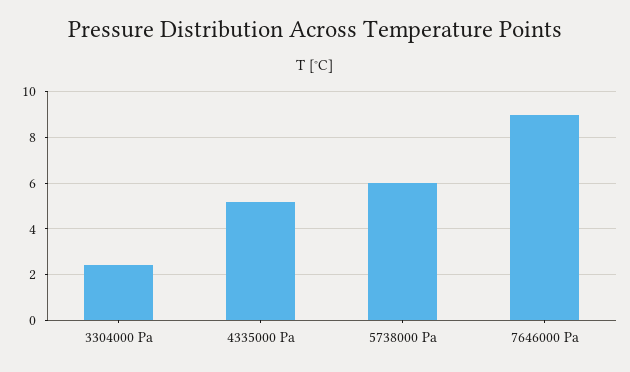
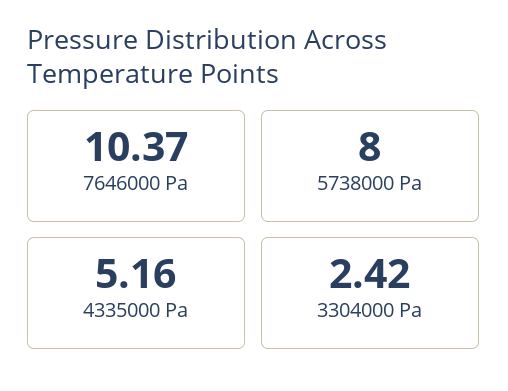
5738000 Pa: 6 -> 8
7646000 Pa: 9 -> 10.37

